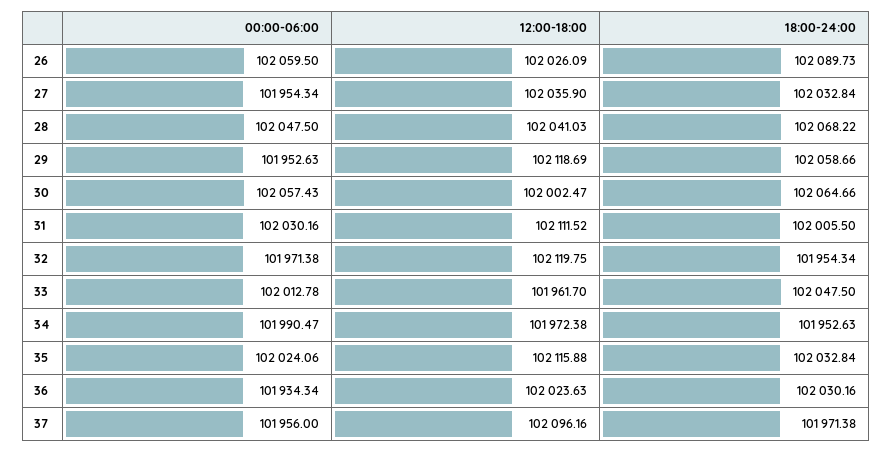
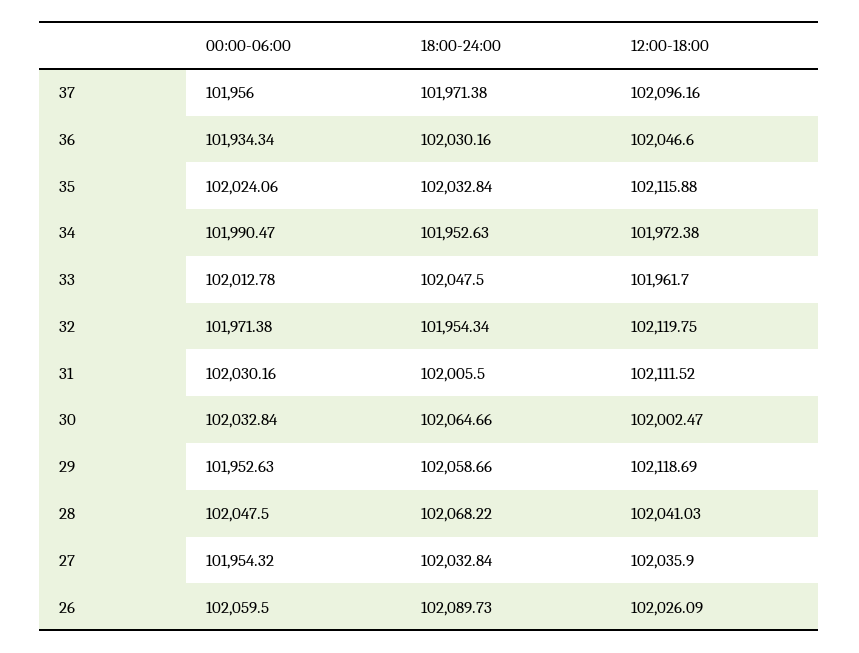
00:00-06:00, 27: 101954.34 -> 101954.32
00:00-06:00, 30: 102057.43 -> 102032.84
12:00-18:00, 36: 102023.63 -> 102046.6

